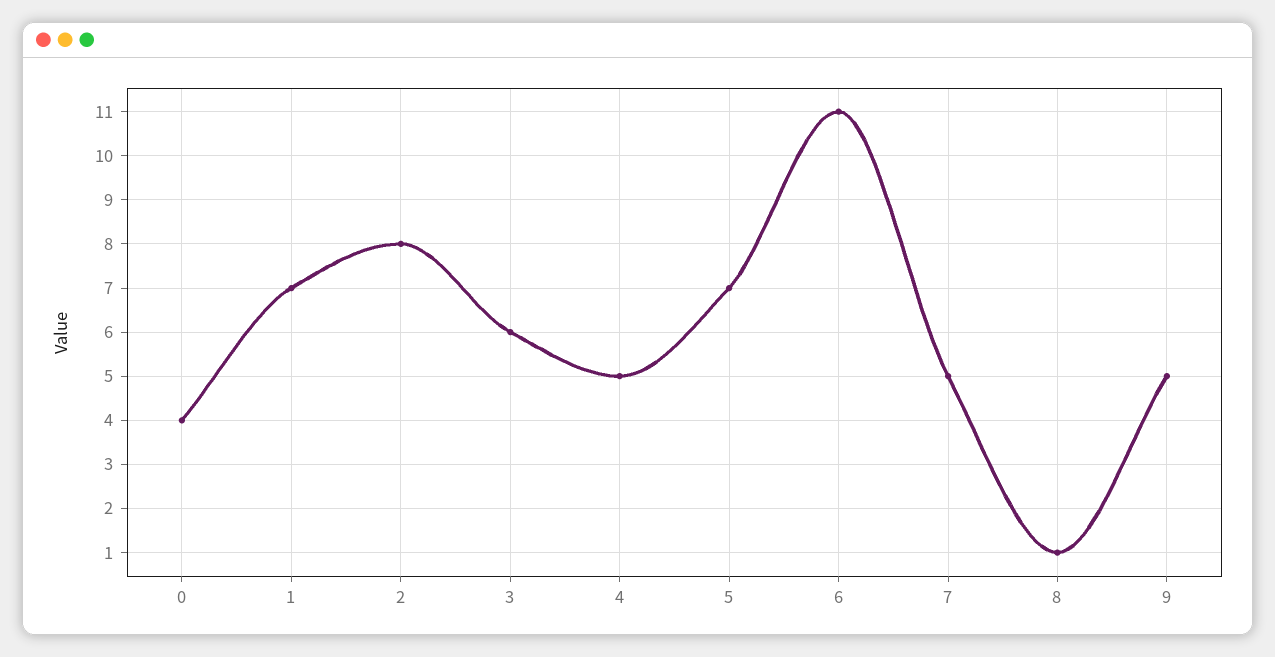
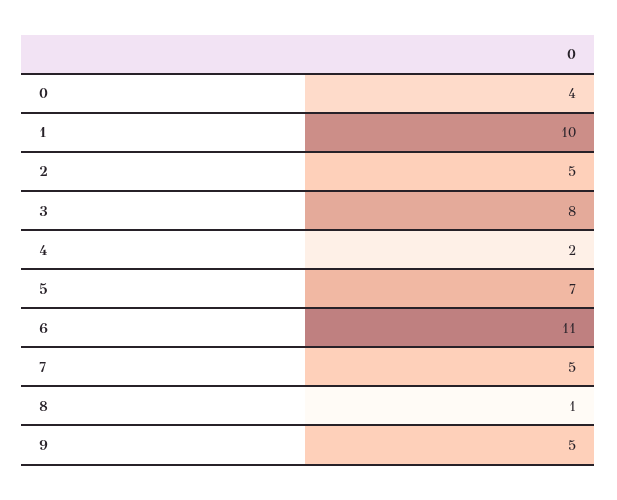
1: 7 -> 10
2: 8 -> 5
3: 6 -> 8
4: 5 -> 2

